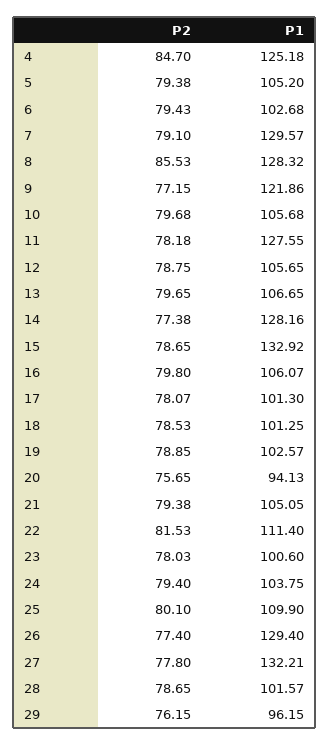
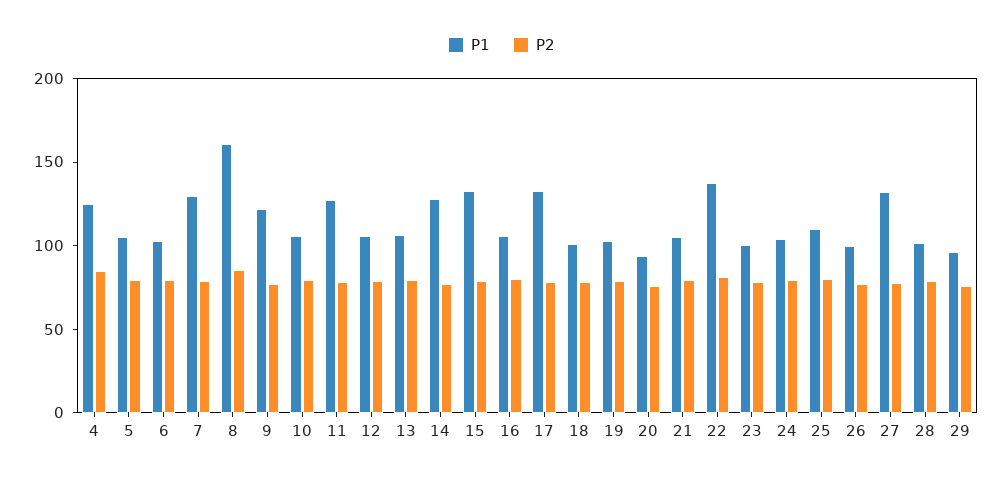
P1, 8: 128.32 -> 160
P1, 17: 101.3 -> 130
P1, 22: 111.4 -> 140
P1, 26: 129.4 -> 100

